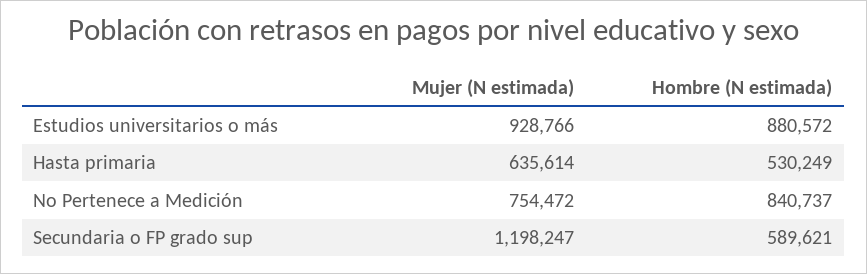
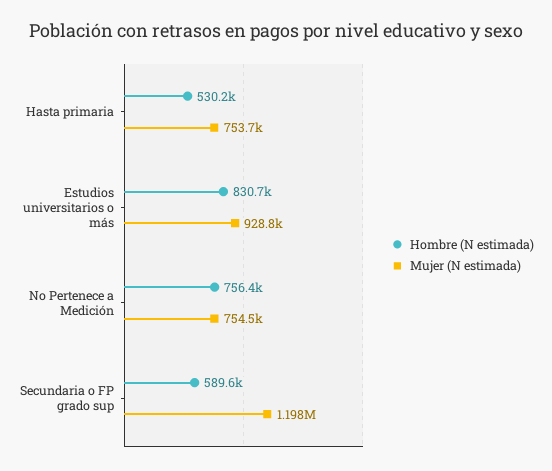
Hombre (N estimada), Estudios universitarios o más: 880572 -> 830700
Mujer (N estimada), Hasta primaria: 635614 -> 753700
Hombre (N estimada), No Pertenece a Medición: 840737 -> 756400

